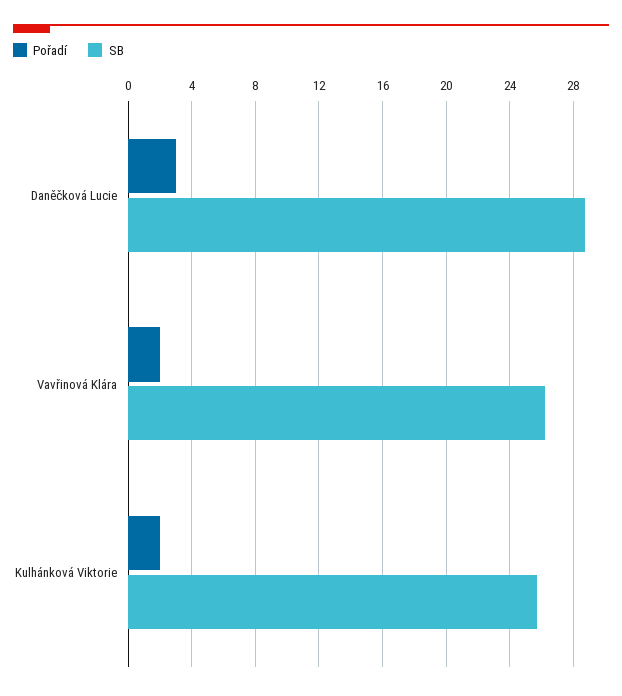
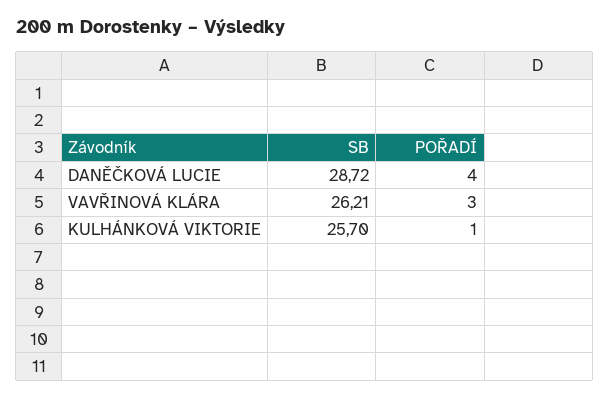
Pořadí, Daněčková Lucie: 3 -> 4
Pořadí, Vavřinová Klára: 2 -> 3
Pořadí, Kulhánková Viktorie: 2 -> 1

